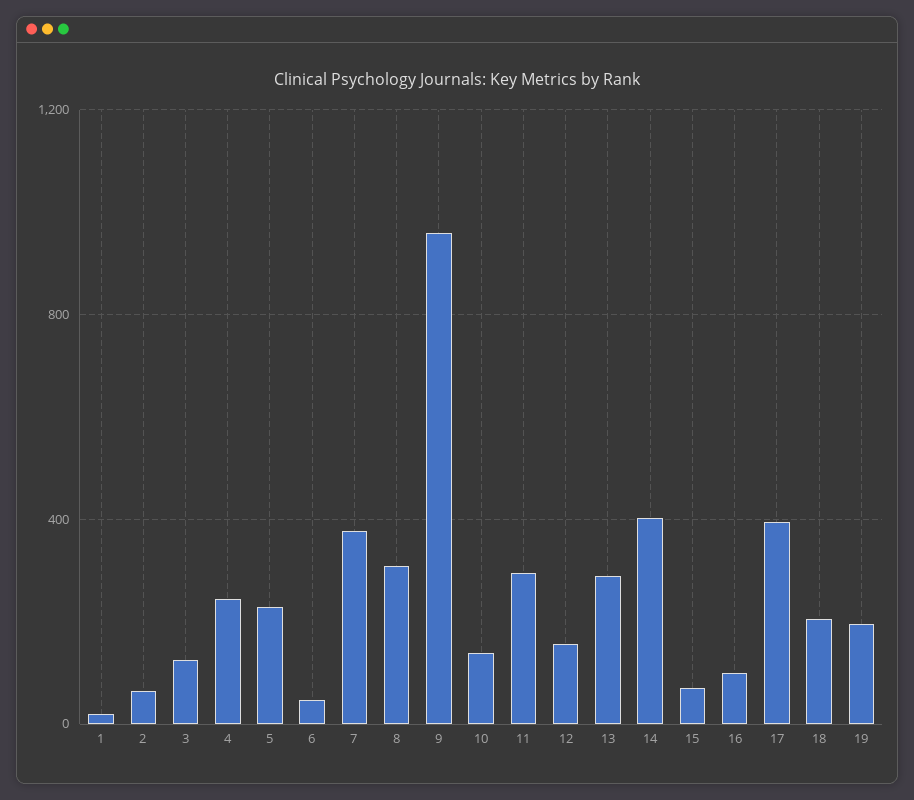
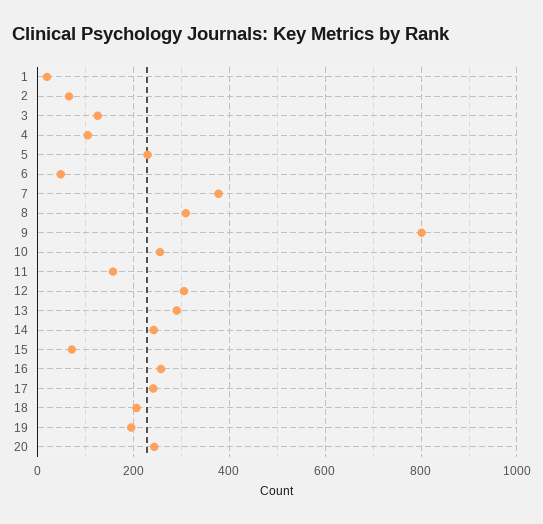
4: 250 -> 100
9: 950 -> 800
10: 150 -> 260
11: 300 -> 160
12: 150 -> 300
14: 400 -> 240
16: 100 -> 260
17: 400 -> 240
20: none -> 240

